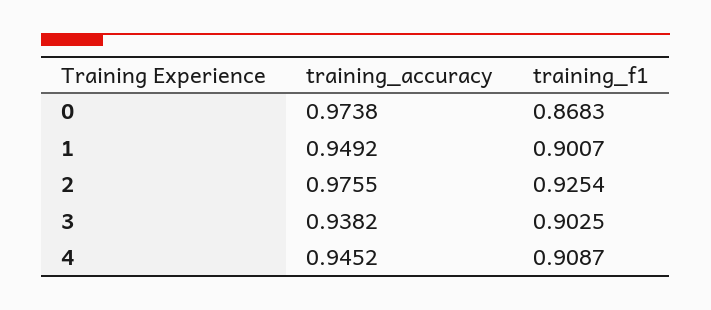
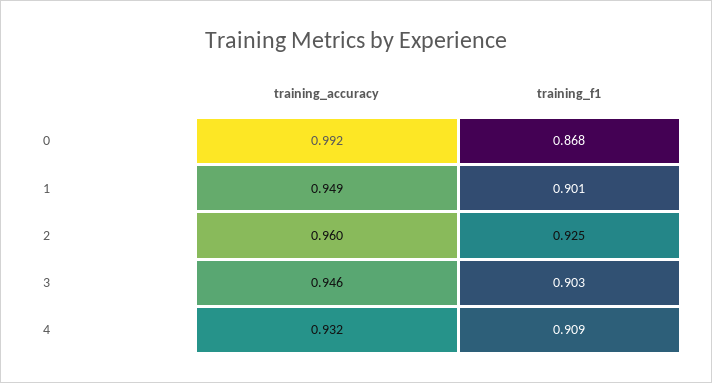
training_accuracy, 0: 0.9738 -> 0.992
training_accuracy, 2: 0.9755 -> 0.96
training_accuracy, 3: 0.9382 -> 0.946
training_accuracy, 4: 0.9452 -> 0.932

